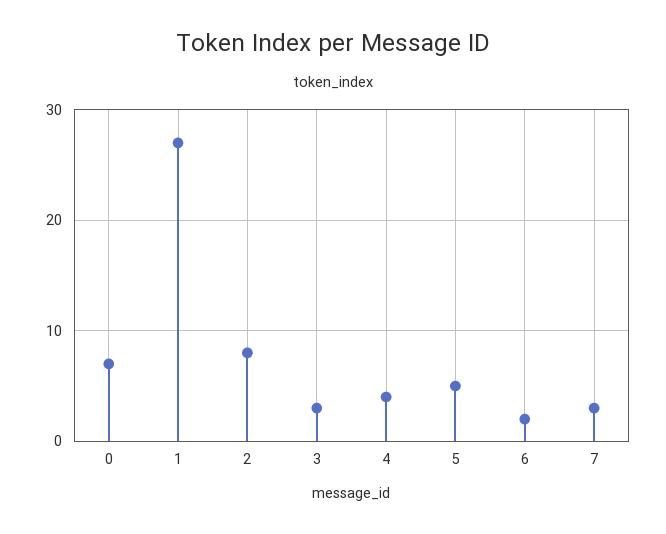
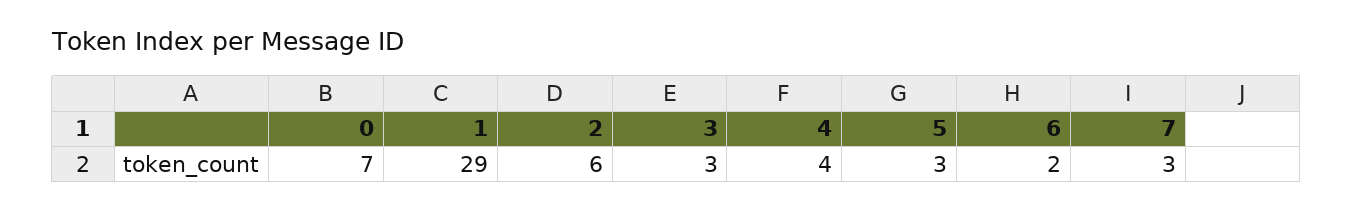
1: 27 -> 29
2: 8 -> 6
5: 5 -> 3

